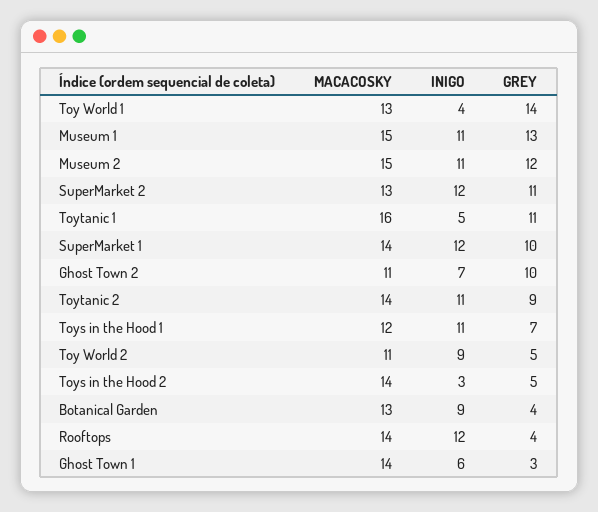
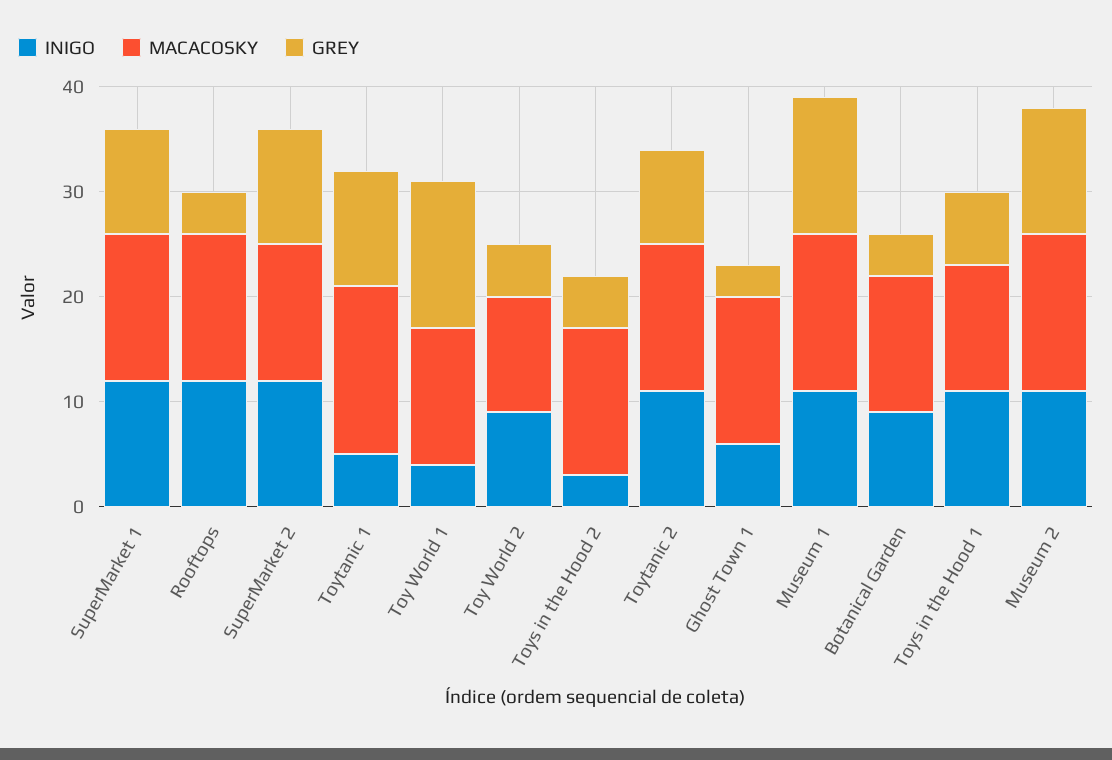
MACACOSKY, Ghost Town 2: 11 -> none
INIGO, Ghost Town 2: 7 -> none
GREY, Ghost Town 2: 10 -> none

